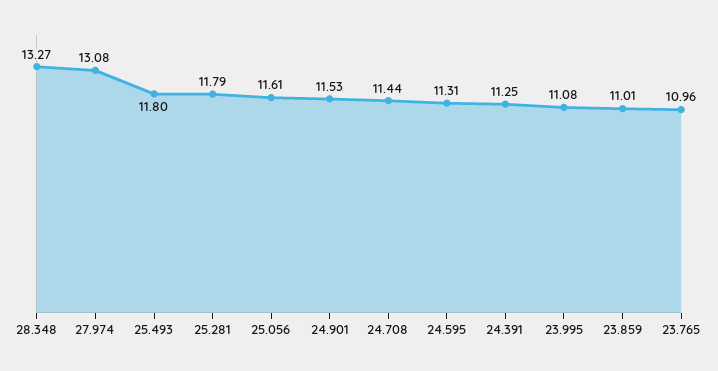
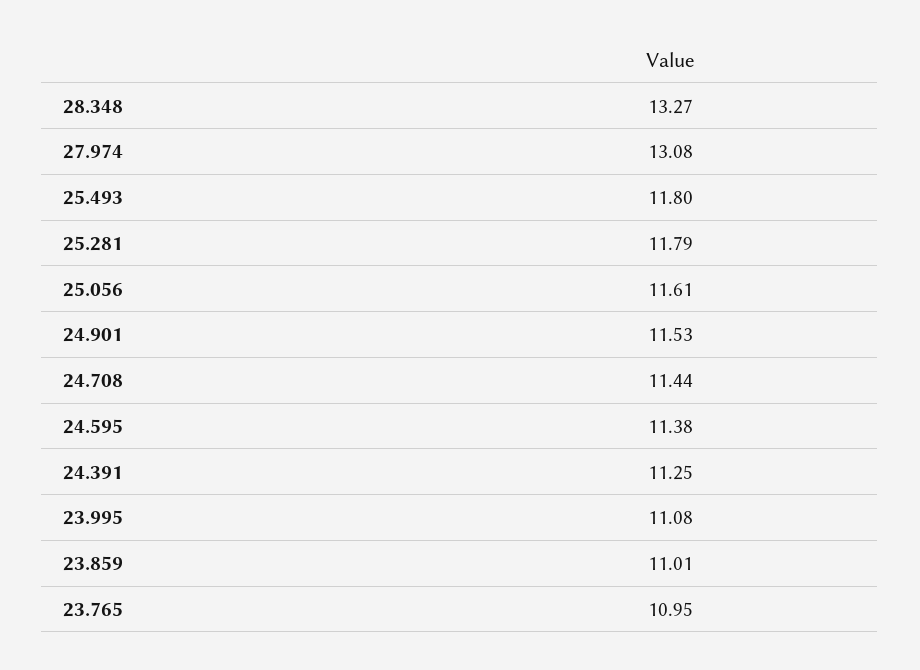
24.595: 11.31 -> 11.38
23.765: 10.96 -> 10.95

